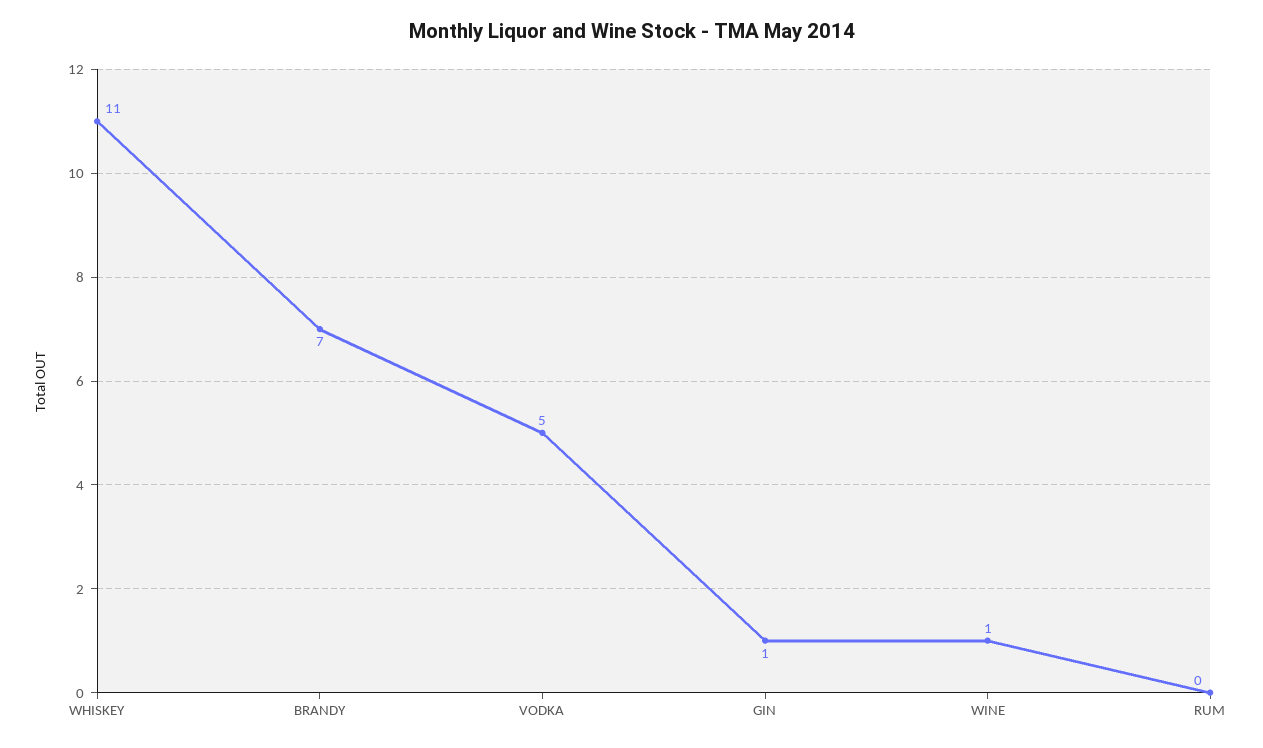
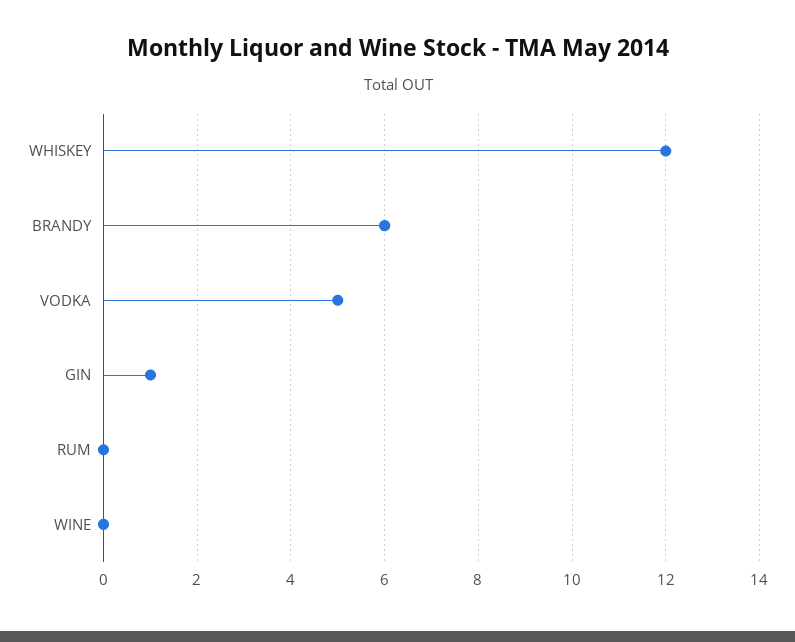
WHISKEY: 11 -> 12
BRANDY: 7 -> 6
WINE: 1 -> 0

